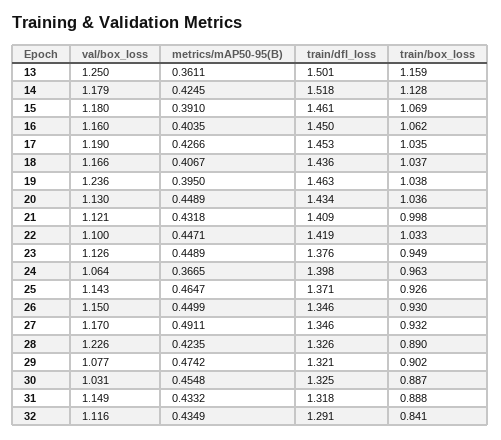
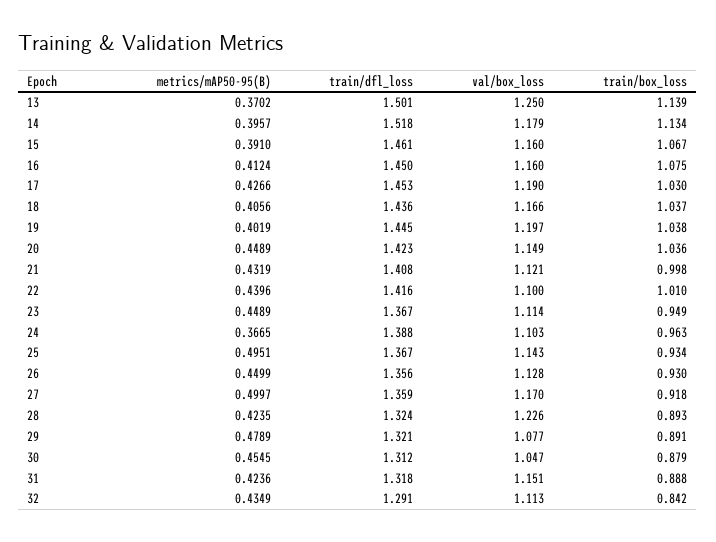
metrics/mAP50-95(B), 13: 0.3611 -> 0.3702
train/box_loss, 13: 1.159 -> 1.139
metrics/mAP50-95(B), 14: 0.4245 -> 0.3957
train/box_loss, 14: 1.128 -> 1.134
val/box_loss, 15: 1.18 -> 1.16
train/box_loss, 15: 1.069 -> 1.067
metrics/mAP50-95(B), 16: 0.4035 -> 0.4124
train/box_loss, 16: 1.062 -> 1.075
train/box_loss, 17: 1.035 -> 1.03
metrics/mAP50-95(B), 18: 0.4067 -> 0.4056
val/box_loss, 19: 1.236 -> 1.197
metrics/mAP50-95(B), 19: 0.395 -> 0.4019
train/dfl_loss, 19: 1.463 -> 1.445
val/box_loss, 20: 1.13 -> 1.149
train/dfl_loss, 20: 1.434 -> 1.423
metrics/mAP50-95(B), 21: 0.4318 -> 0.4319
train/dfl_loss, 21: 1.409 -> 1.408
metrics/mAP50-95(B), 22: 0.4471 -> 0.4396
train/dfl_loss, 22: 1.419 -> 1.416
train/box_loss, 22: 1.033 -> 1.01
val/box_loss, 23: 1.126 -> 1.114
train/dfl_loss, 23: 1.376 -> 1.367
val/box_loss, 24: 1.064 -> 1.103
train/dfl_loss, 24: 1.398 -> 1.388
metrics/mAP50-95(B), 25: 0.4647 -> 0.4951
train/dfl_loss, 25: 1.371 -> 1.367
train/box_loss, 25: 0.926 -> 0.934
val/box_loss, 26: 1.15 -> 1.128
train/dfl_loss, 26: 1.346 -> 1.356
metrics/mAP50-95(B), 27: 0.4911 -> 0.4997
train/dfl_loss, 27: 1.346 -> 1.359
train/box_loss, 27: 0.932 -> 0.918
train/dfl_loss, 28: 1.326 -> 1.324
train/box_loss, 28: 0.89 -> 0.893
metrics/mAP50-95(B), 29: 0.4742 -> 0.4789
train/box_loss, 29: 0.902 -> 0.891
val/box_loss, 30: 1.031 -> 1.047
metrics/mAP50-95(B), 30: 0.4548 -> 0.4545
train/dfl_loss, 30: 1.325 -> 1.312
train/box_loss, 30: 0.887 -> 0.879
val/box_loss, 31: 1.149 -> 1.151
metrics/mAP50-95(B), 31: 0.4332 -> 0.4236
val/box_loss, 32: 1.116 -> 1.113
train/box_loss, 32: 0.841 -> 0.842

